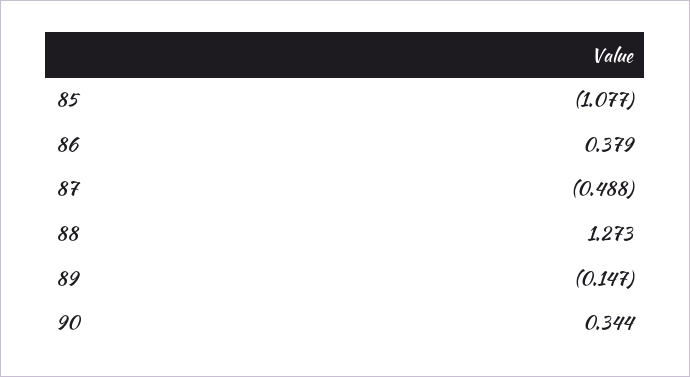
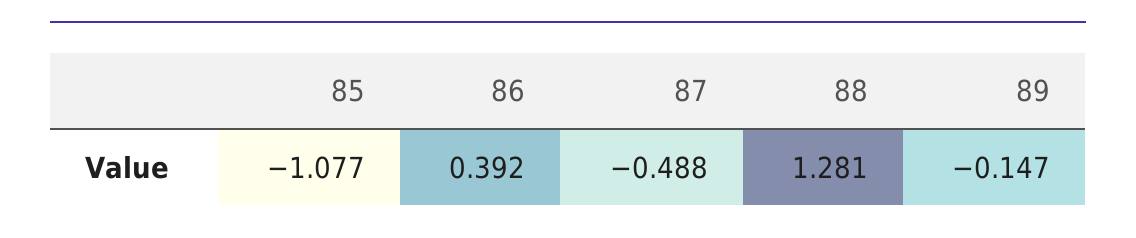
86: 0.379 -> 0.392
88: 1.273 -> 1.281
90: 0.344 -> none

